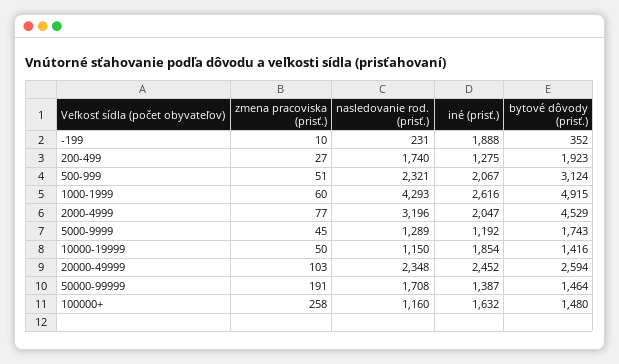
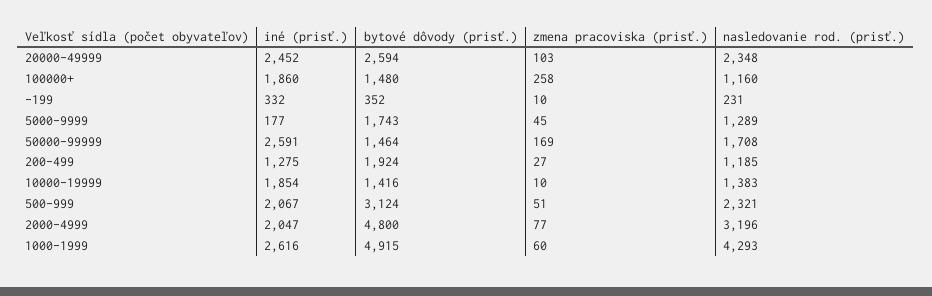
iné (prisť.), -199: 1888 -> 332
nasledovanie rod. (prisť.), 200-499: 1740 -> 1185
bytové dôvody (prisť.), 200-499: 1923 -> 1924
bytové dôvody (prisť.), 2000-4999: 4529 -> 4800
iné (prisť.), 5000-9999: 1192 -> 177
zmena pracoviska (prisť.), 10000-19999: 50 -> 10
nasledovanie rod. (prisť.), 10000-19999: 1150 -> 1383
zmena pracoviska (prisť.), 50000-99999: 191 -> 169
iné (prisť.), 50000-99999: 1387 -> 2591
iné (prisť.), 100000+: 1632 -> 1860

